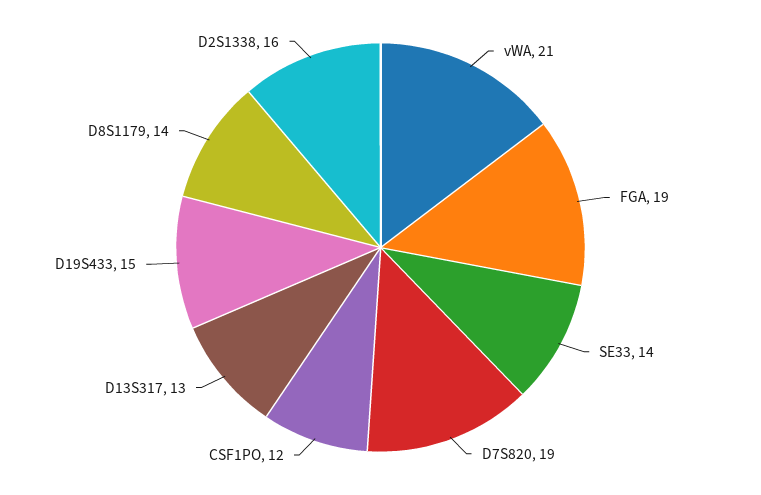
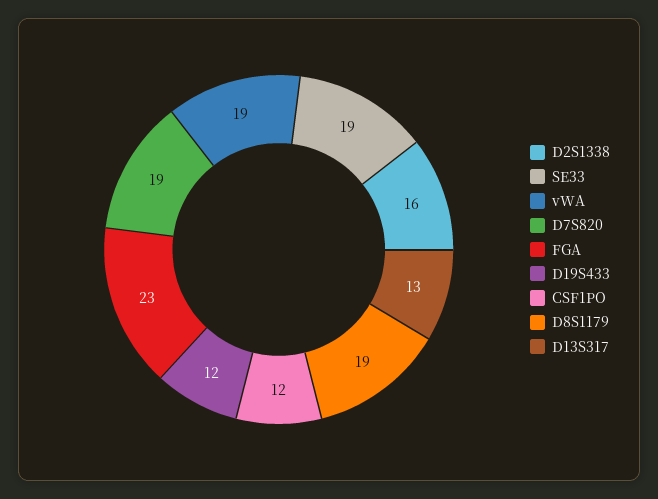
vWA: 21 -> 19
FGA: 19 -> 23
SE33: 14 -> 19
D19S433: 15 -> 12
D8S1179: 14 -> 19

